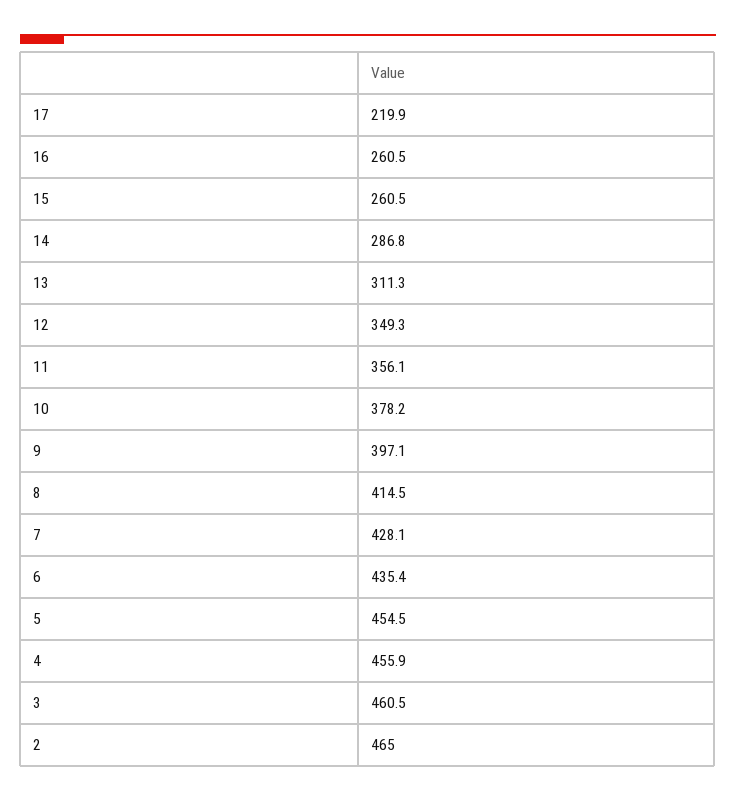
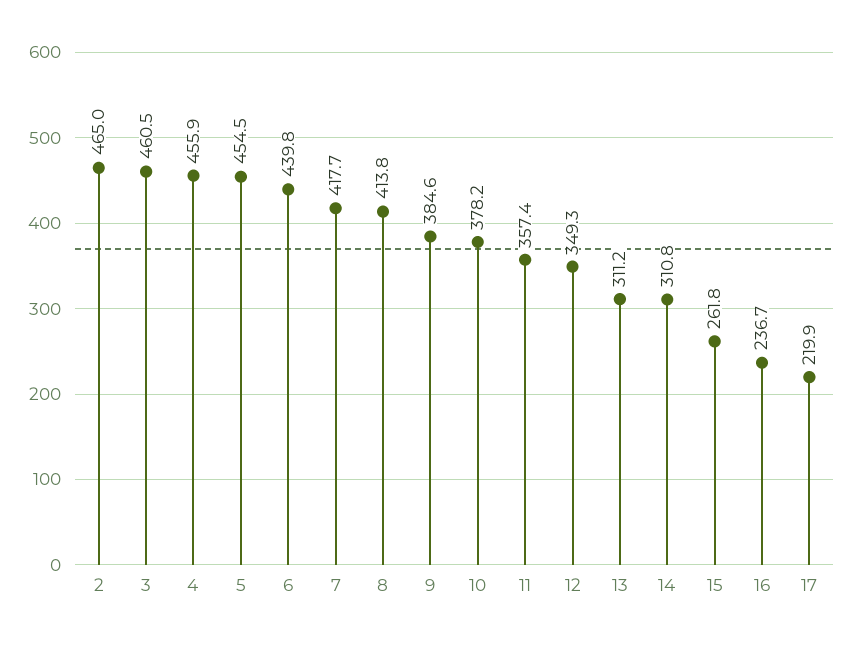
16: 260.5 -> 236.7
15: 260.5 -> 261.8
14: 286.8 -> 310.8
13: 311.3 -> 311.2
11: 356.1 -> 357.4
9: 397.1 -> 384.6
8: 414.5 -> 413.8
7: 428.1 -> 417.7
6: 435.4 -> 439.8

